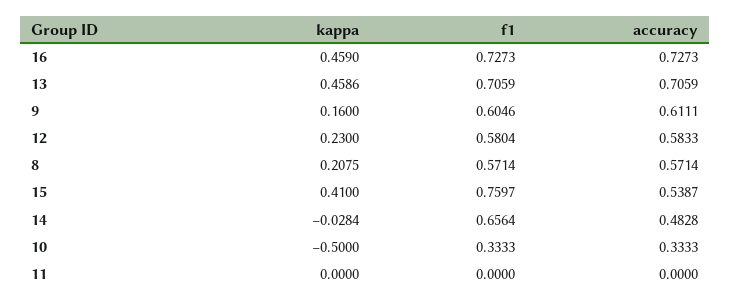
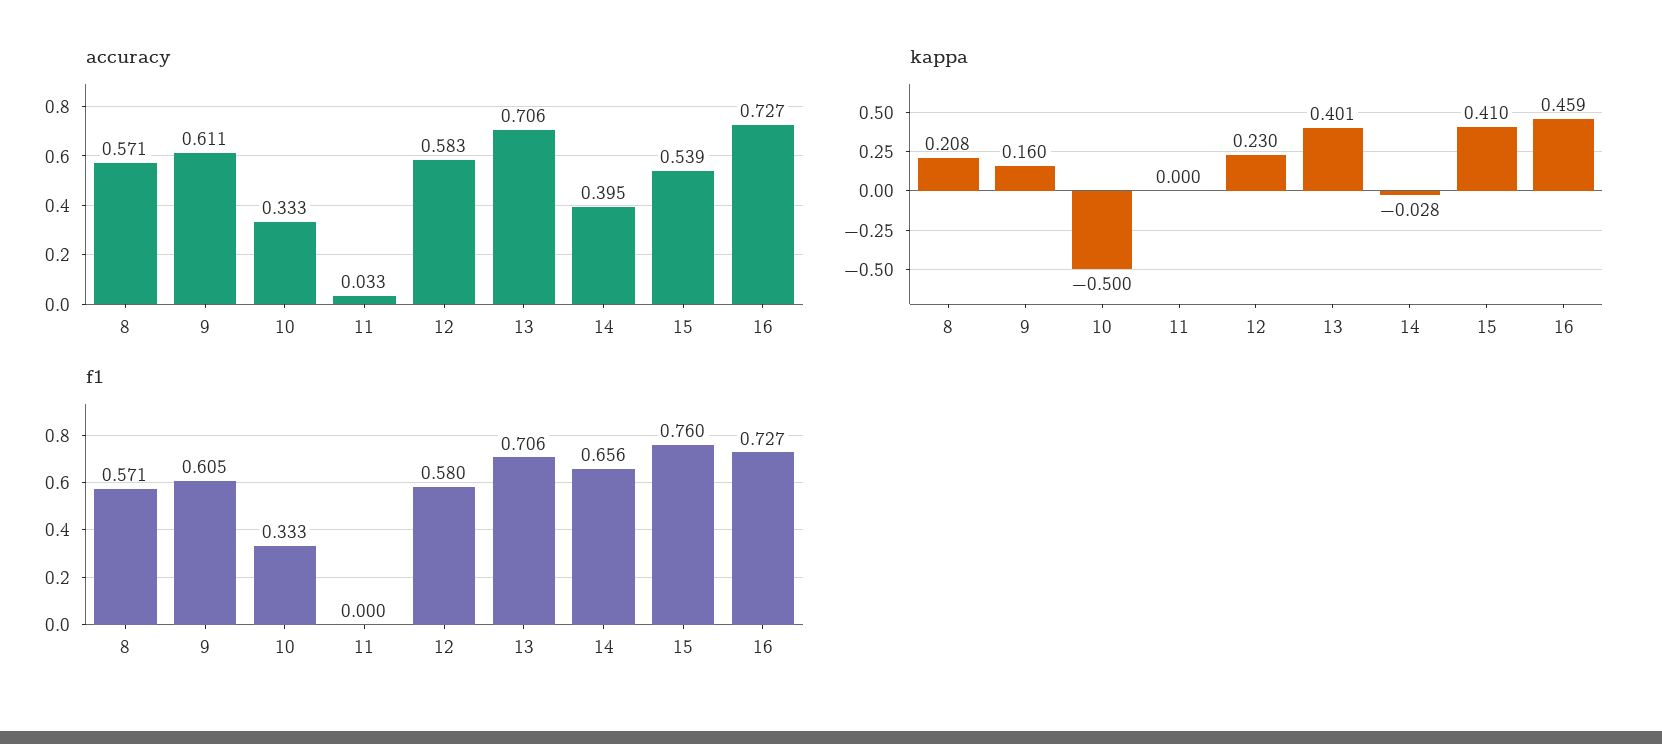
kappa, 13: 0.4586 -> 0.401
accuracy, 14: 0.4828 -> 0.395
accuracy, 11: 0 -> 0.033

